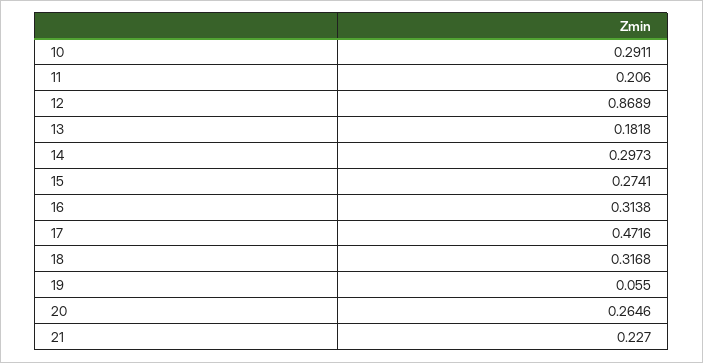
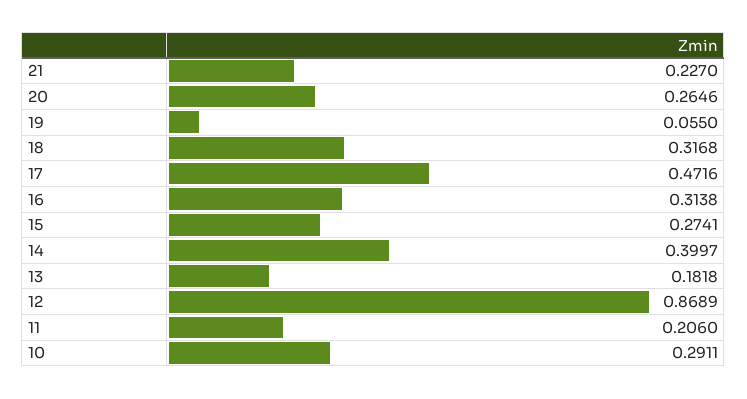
14: 0.2973 -> 0.3997

